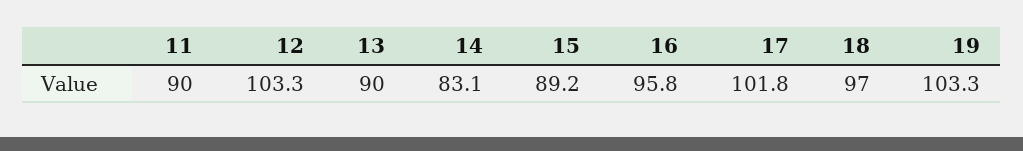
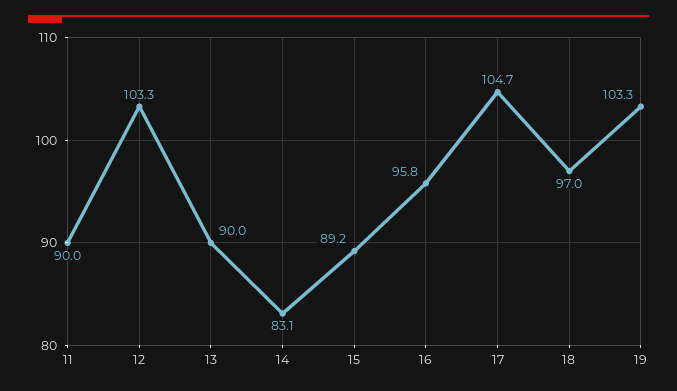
17: 101.8 -> 104.7

